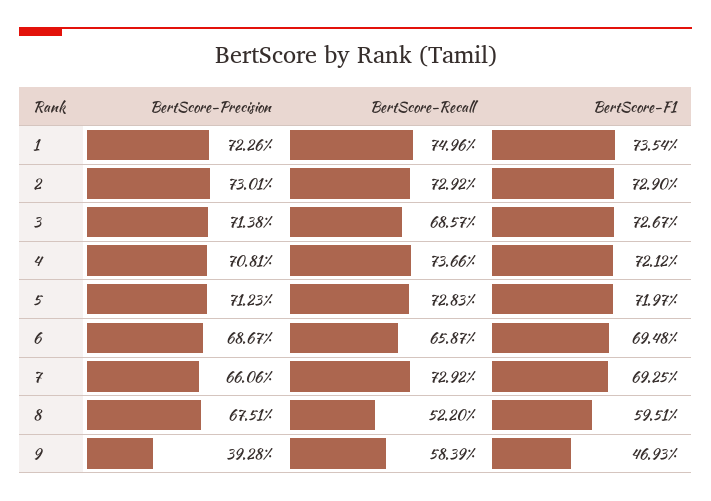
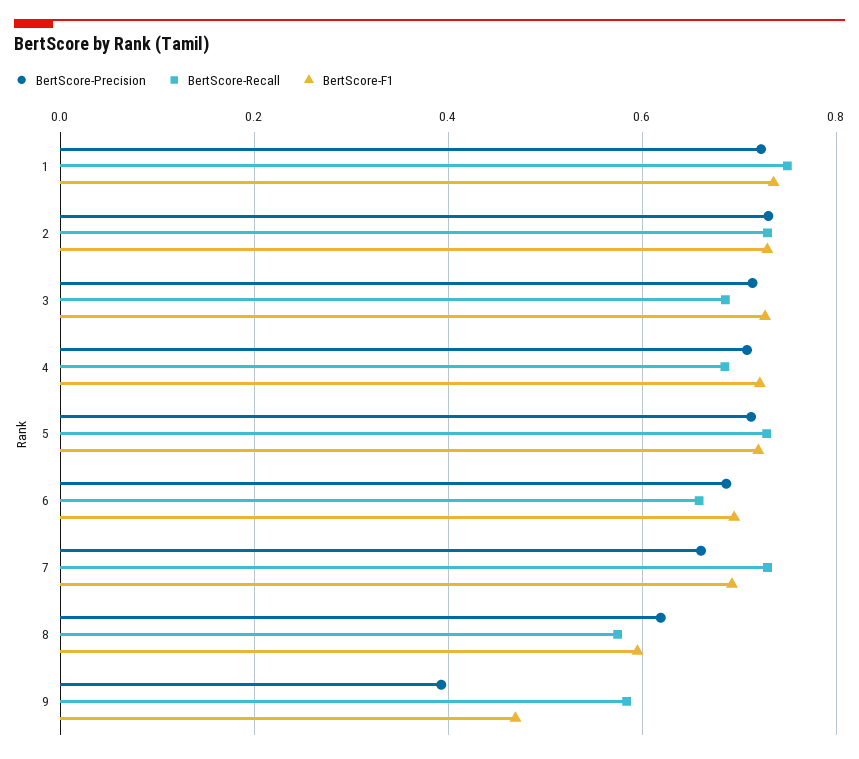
BertScore-Recall, 4: 0.7366 -> 0.68
BertScore-Precision, 8: 0.6751 -> 0.62
BertScore-Recall, 8: 0.522 -> 0.58

